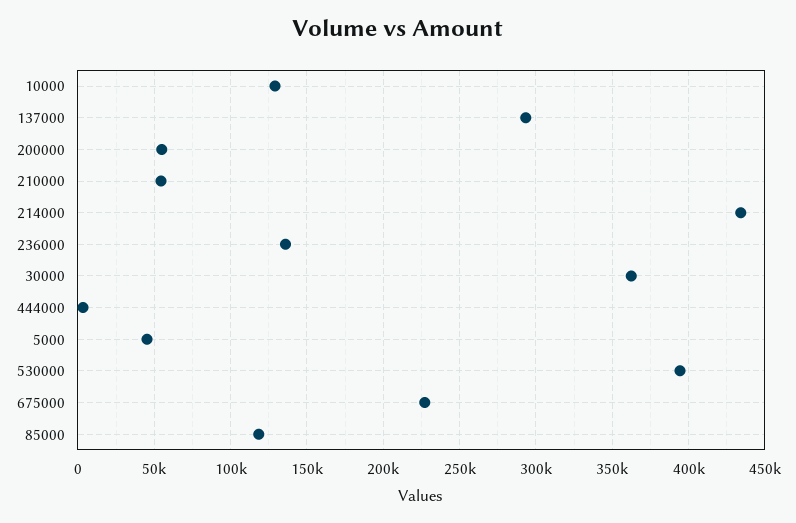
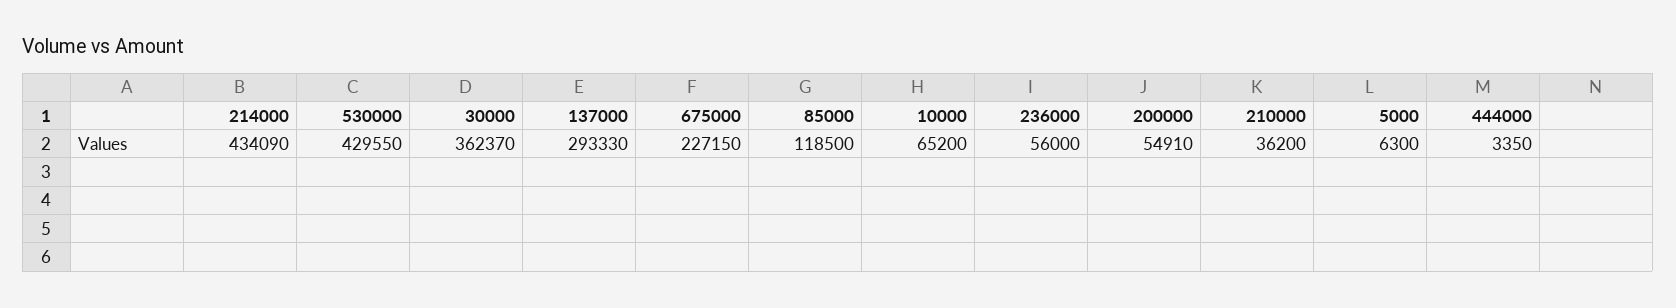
10000: 130000 -> 65200
210000: 55000 -> 36200
236000: 135000 -> 56000
5000: 45000 -> 6300
530000: 395000 -> 429550

